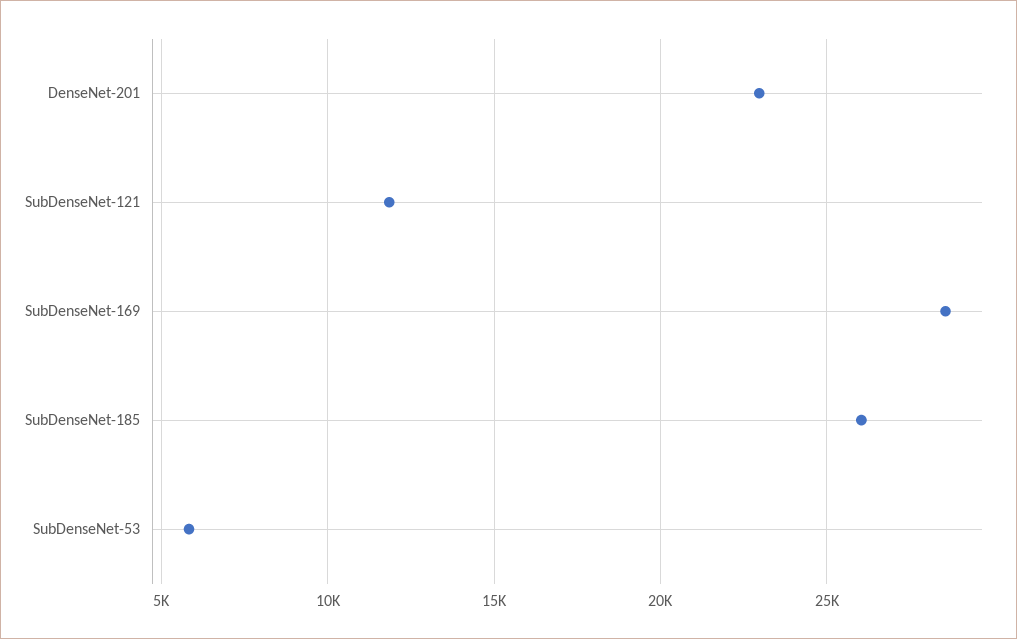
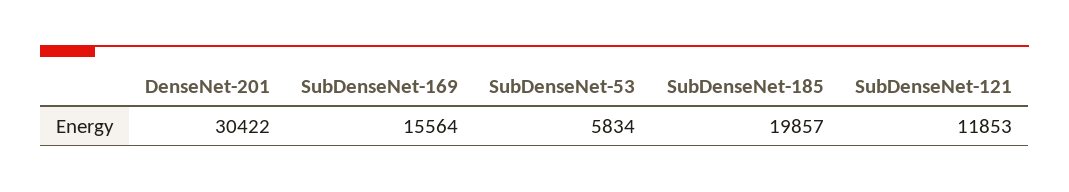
DenseNet-201: 23000 -> 30422
SubDenseNet-169: 28500 -> 15564
SubDenseNet-185: 26000 -> 19857

